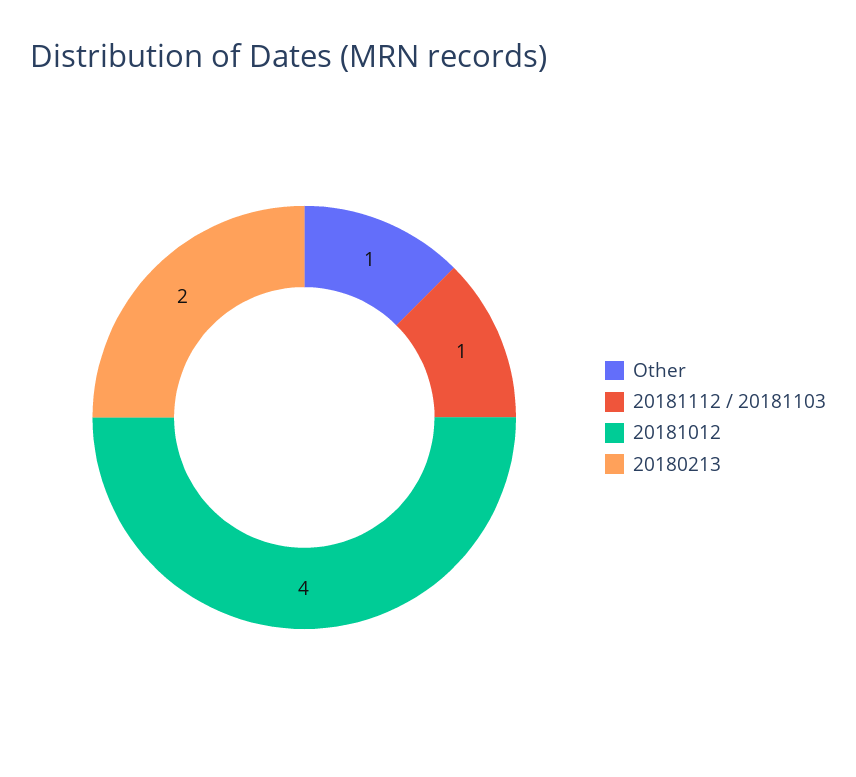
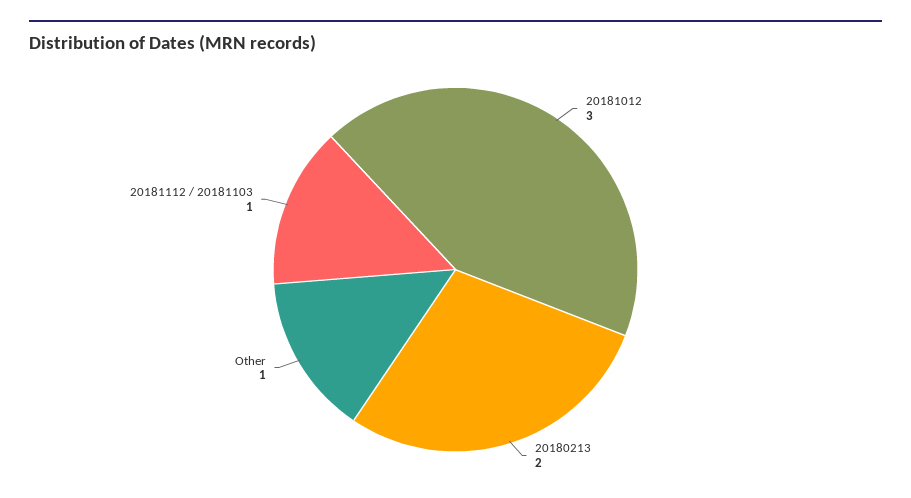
20181012: 4 -> 3

